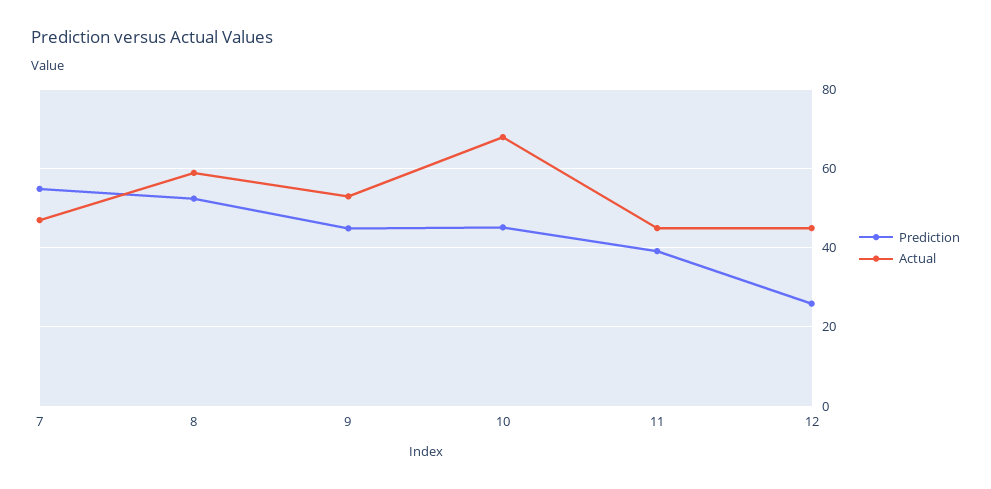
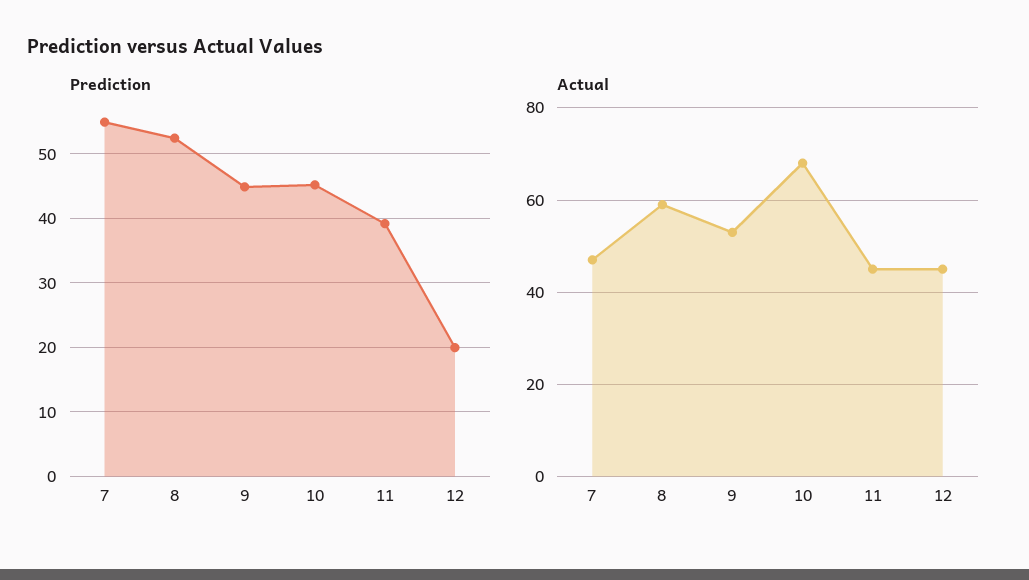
Prediction, 12: 26 -> 20

